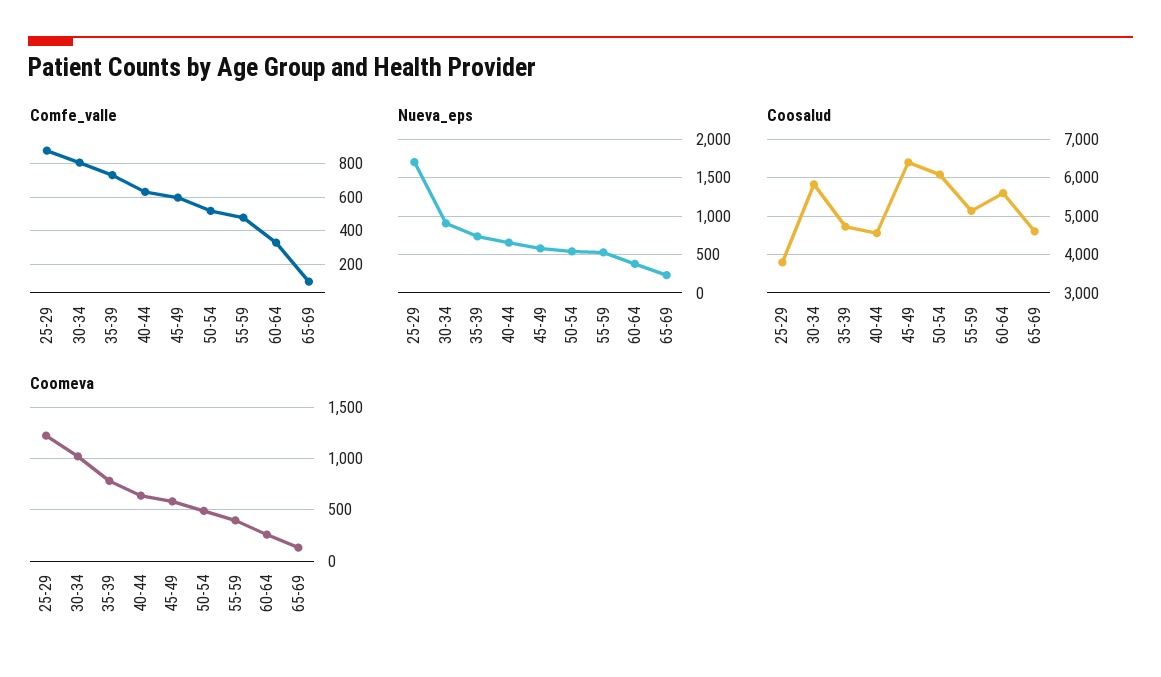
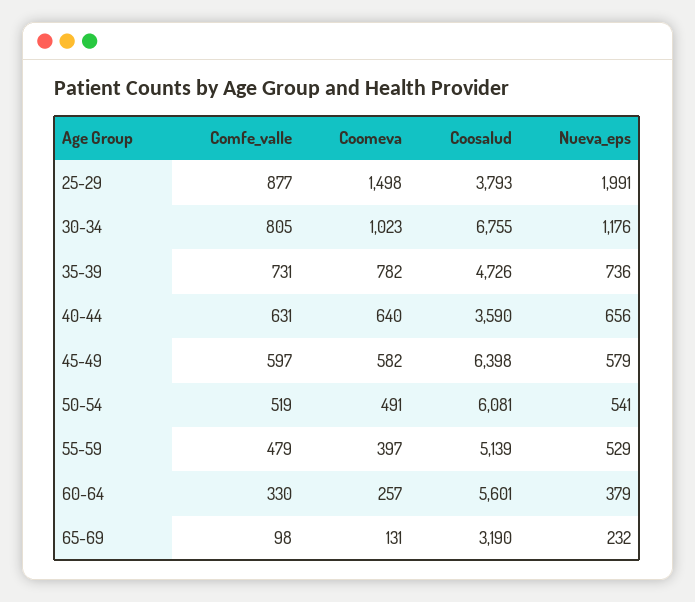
Nueva_eps, 25-29: 1700 -> 1991
Nueva_eps, 30-34: 900 -> 1176
Coosalud, 30-34: 5800 -> 6755
Coosalud, 40-44: 4600 -> 3590
Coosalud, 65-69: 4600 -> 3190
Coomeva, 25-29: 1200 -> 1498

